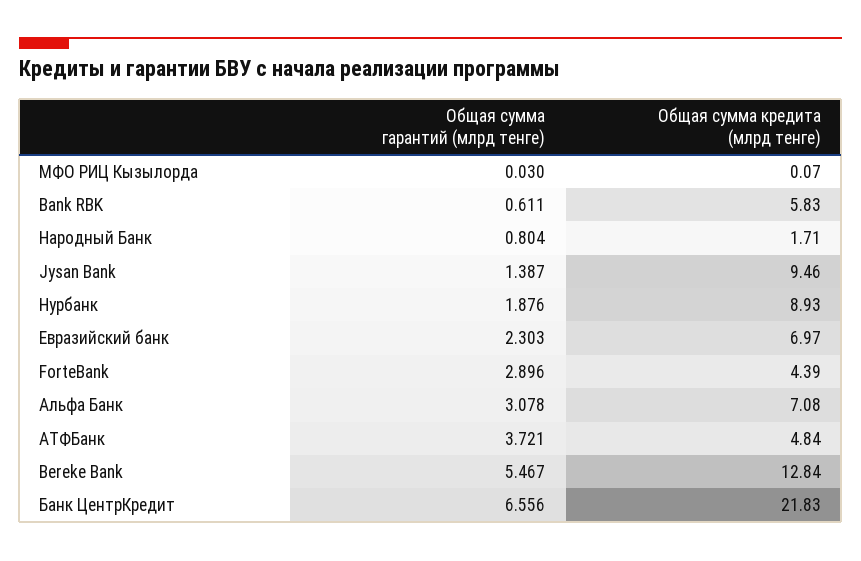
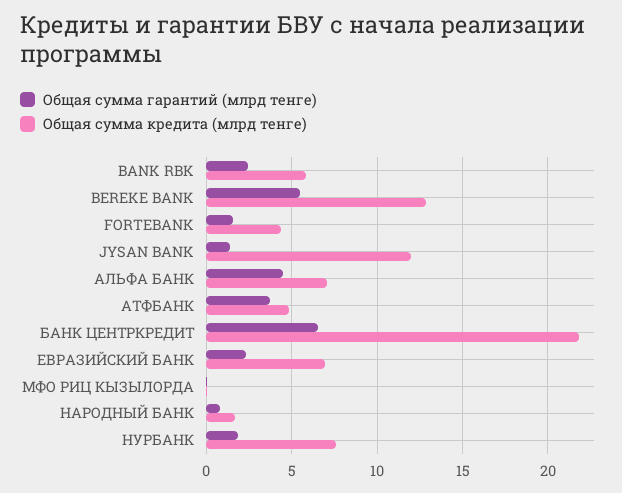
Общая сумма гарантий (млрд тенге), Bank RBK: 0.611 -> 2.5
Общая сумма кредита (млрд тенге), Jysan Bank: 9.46 -> 12
Общая сумма кредита (млрд тенге), Нурбанк: 8.93 -> 7.5
Общая сумма гарантий (млрд тенге), ForteBank: 2.896 -> 1.5
Общая сумма гарантий (млрд тенге), Альфа Банк: 3.078 -> 4.5

